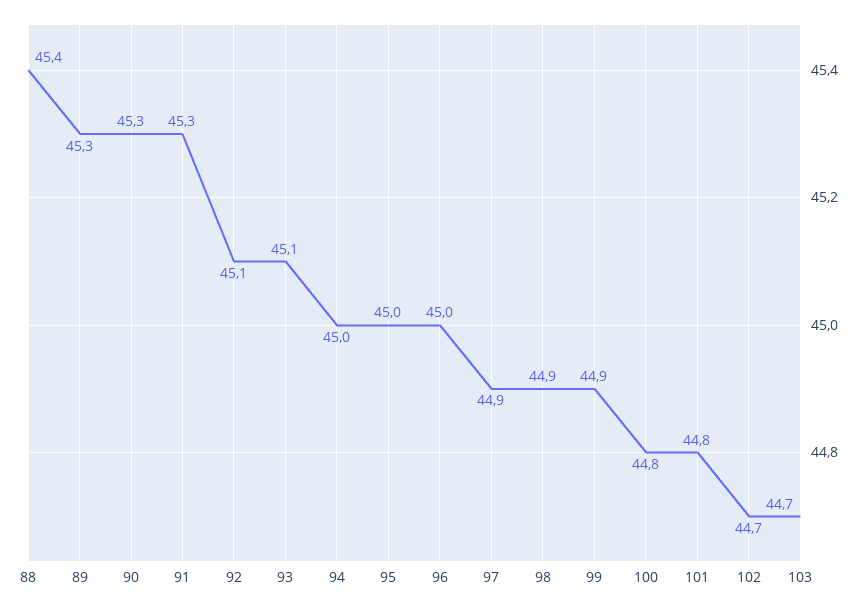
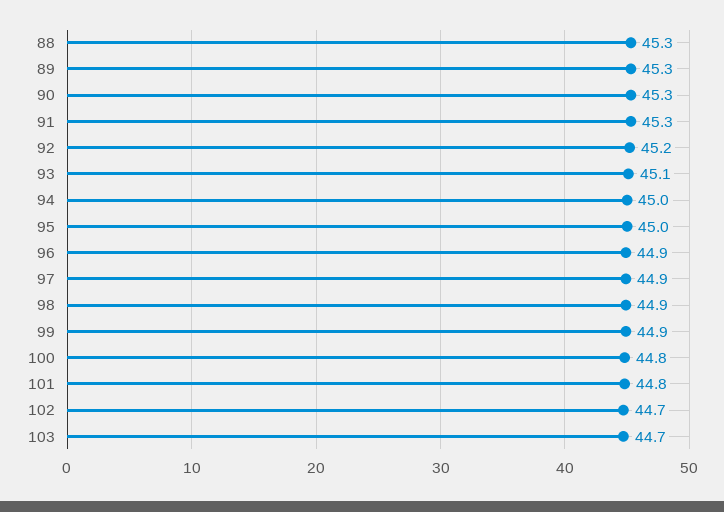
88: 45.4 -> 45.3
92: 45.1 -> 45.2
96: 45 -> 44.9

